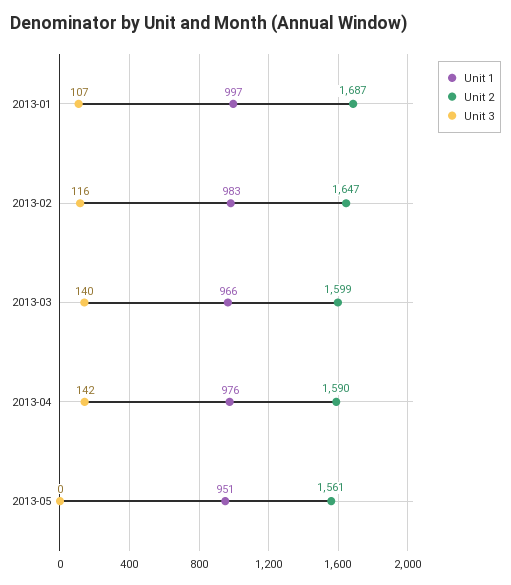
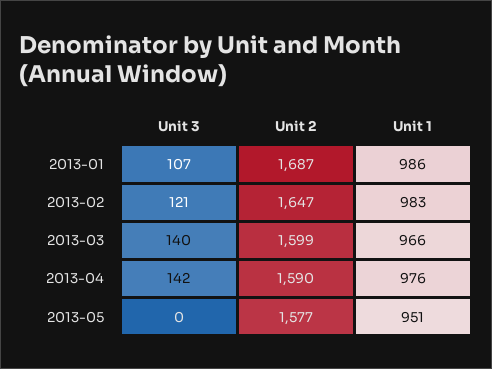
Unit 1, 2013-01: 997 -> 986
Unit 3, 2013-02: 116 -> 121
Unit 2, 2013-05: 1561 -> 1577

